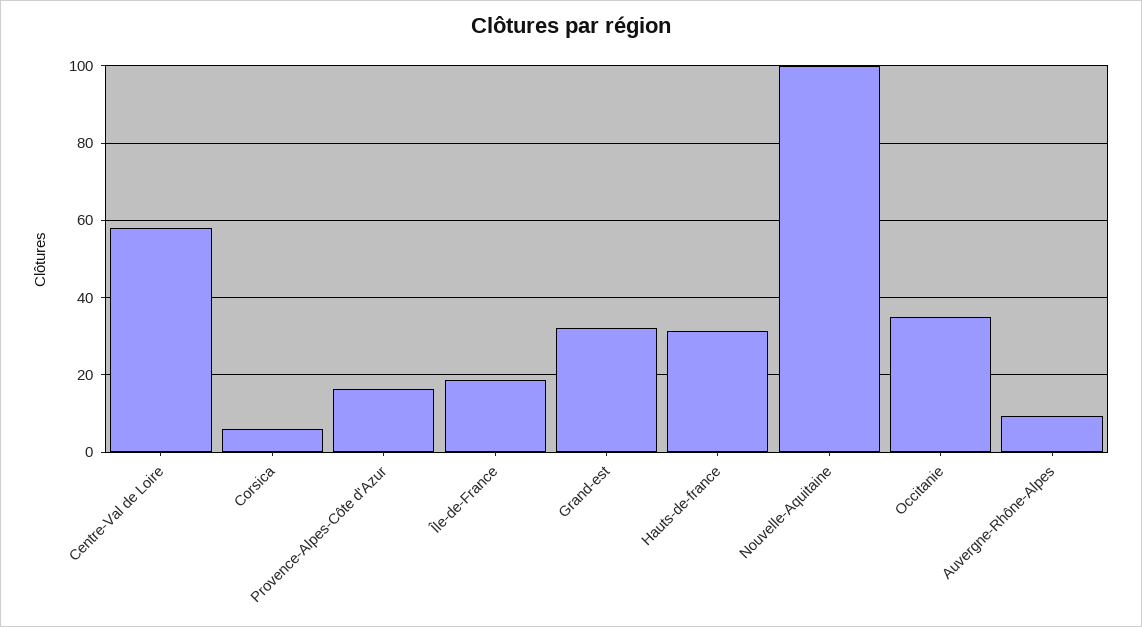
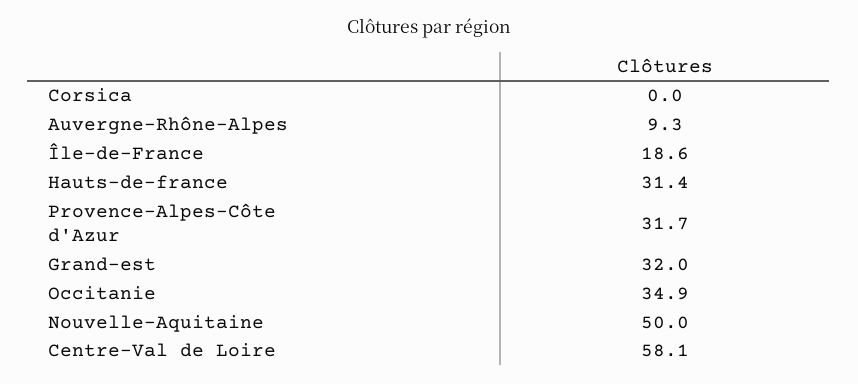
Corsica: 6 -> 0
Provence-Alpes-Côte d'Azur: 16 -> 31.7
Nouvelle-Aquitaine: 100 -> 50

